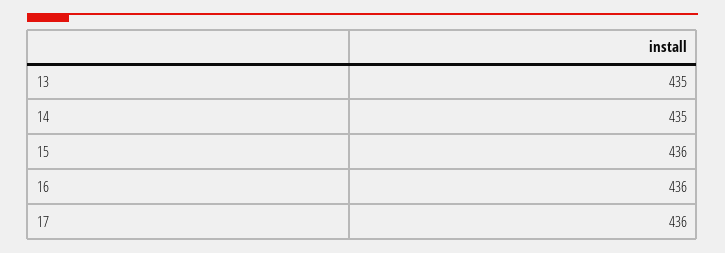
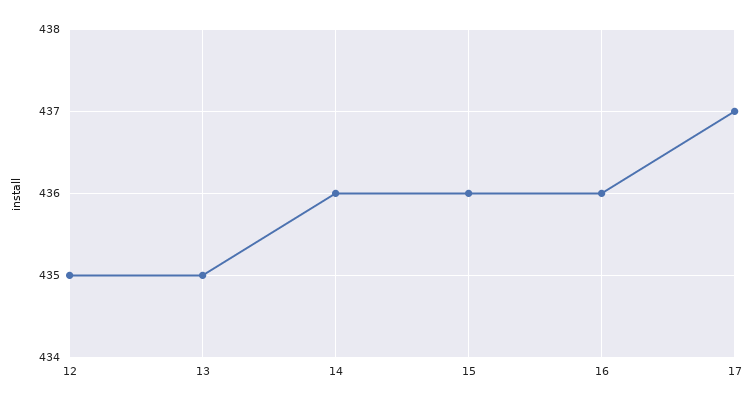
14: 435 -> 436
17: 436 -> 437
12: none -> 435

